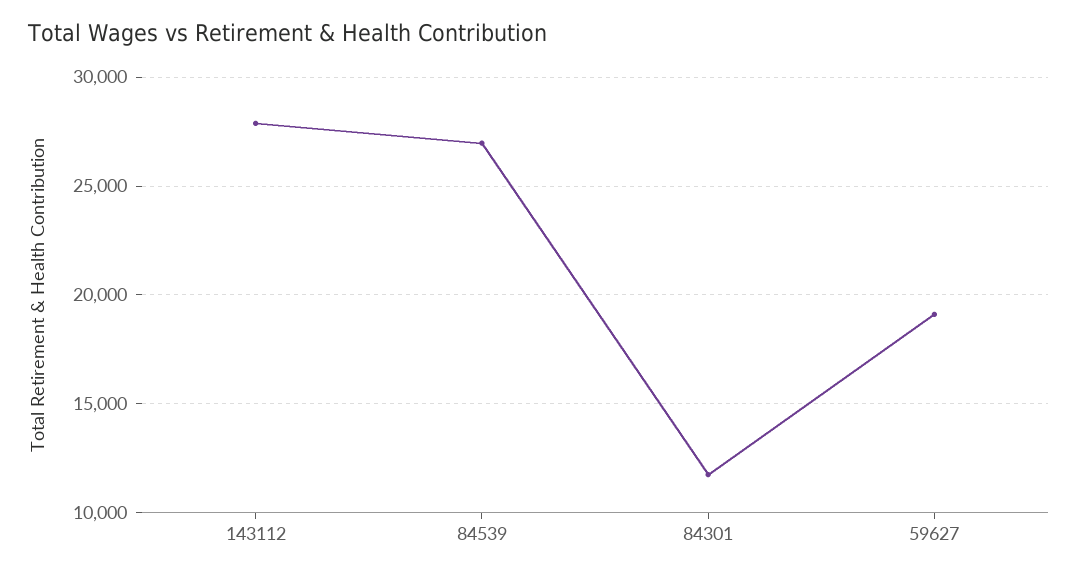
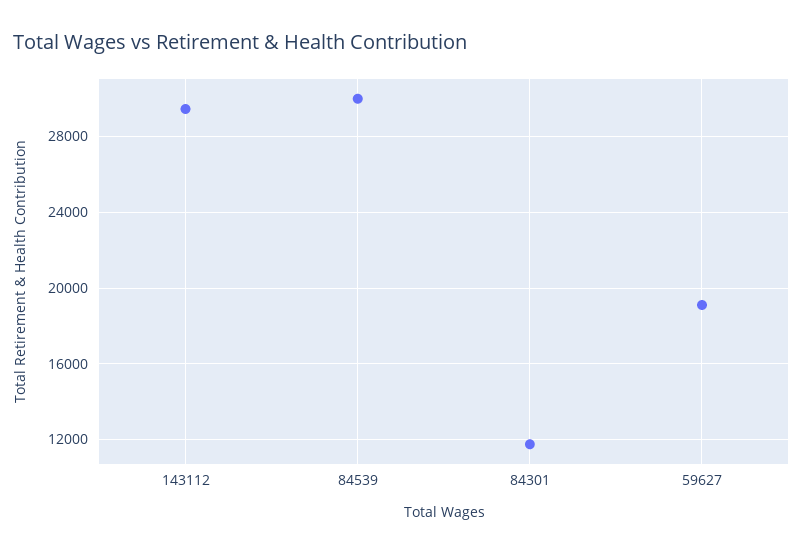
143112: 28000 -> 29500
84539: 27000 -> 30000

